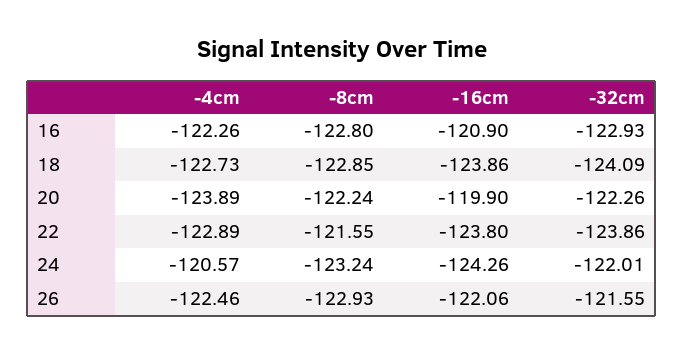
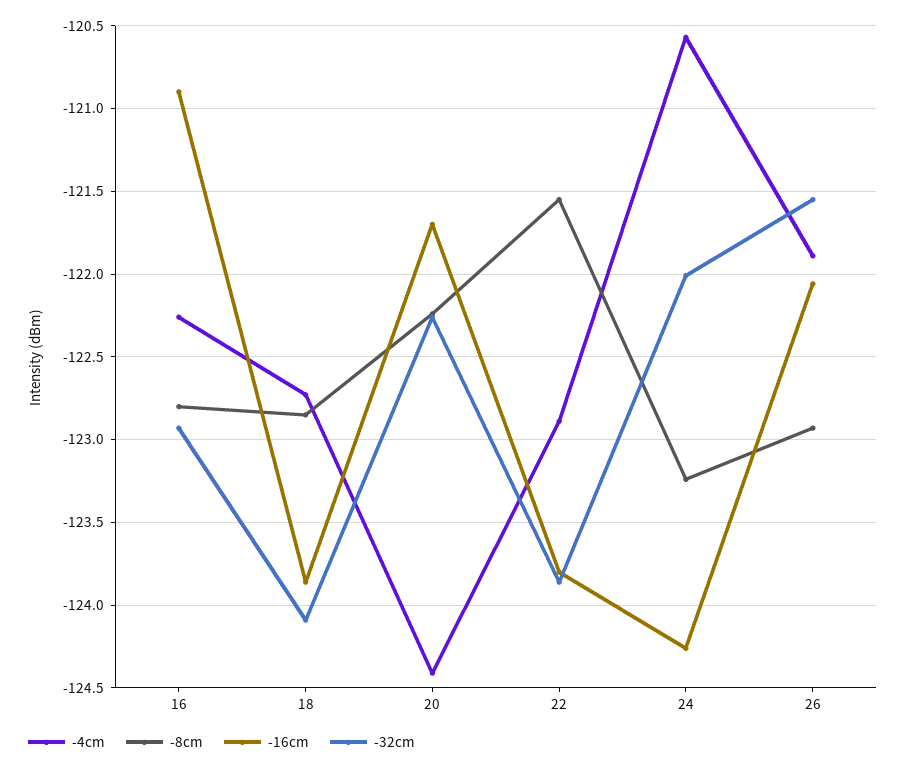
-4cm, 20: -123.89 -> -124.4
-16cm, 20: -119.9 -> -121.7
-4cm, 26: -122.46 -> -121.9

